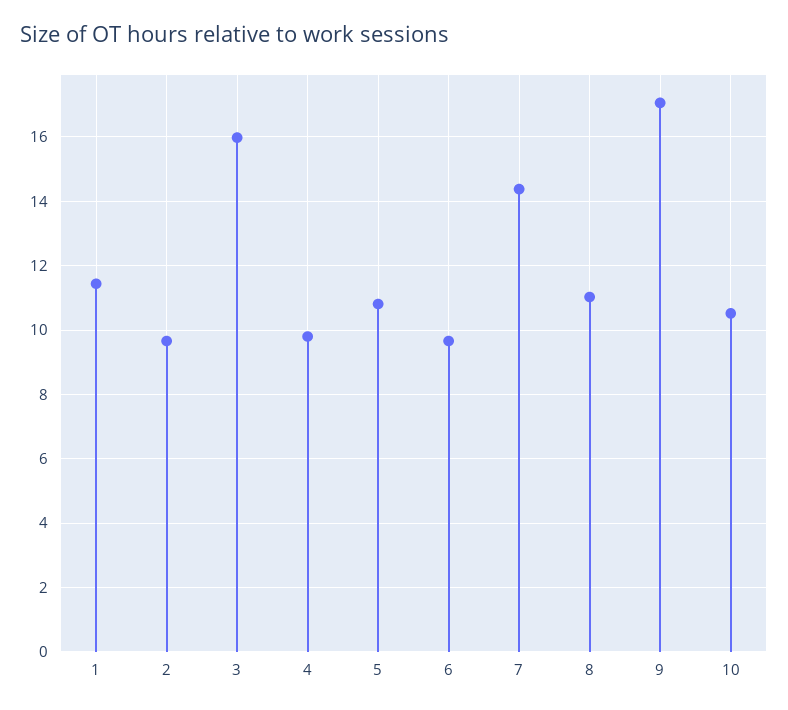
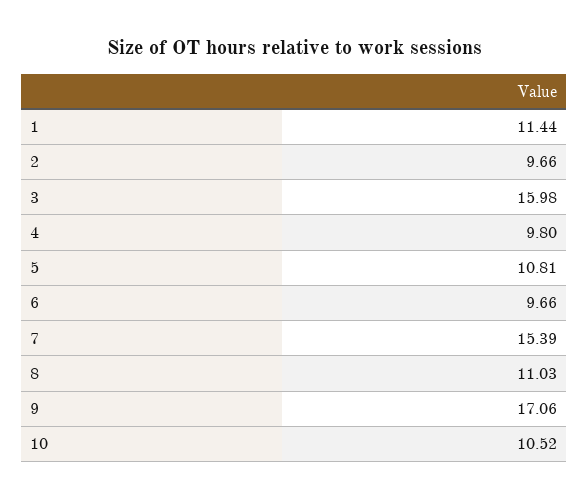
7: 14.4 -> 15.39

